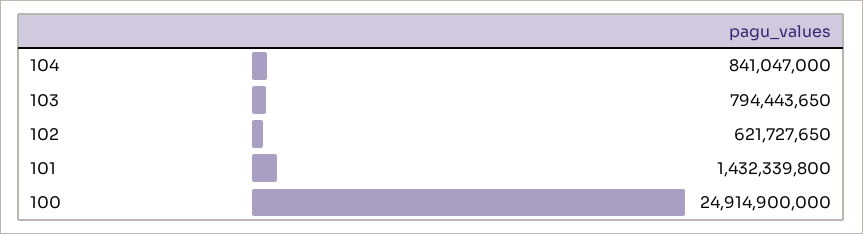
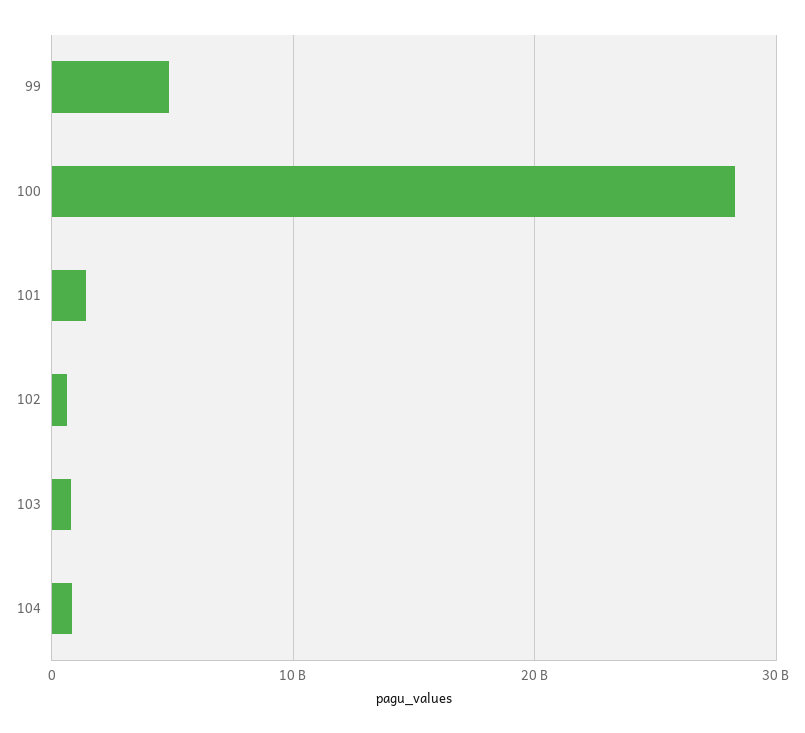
100: 24914900000 -> 28000000000
99: none -> 5000000000

